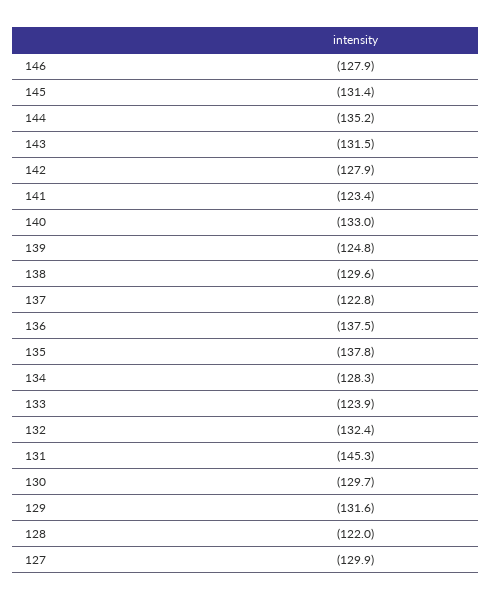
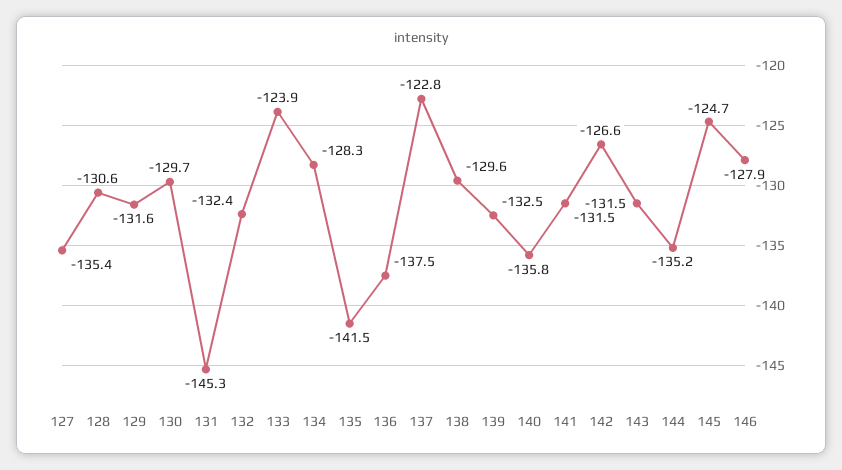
145: -131.4 -> -124.7
142: -127.9 -> -126.6
141: -123.4 -> -131.5
140: -133 -> -135.8
139: -124.8 -> -132.5
135: -137.8 -> -141.5
128: -122 -> -130.6
127: -129.9 -> -135.4

